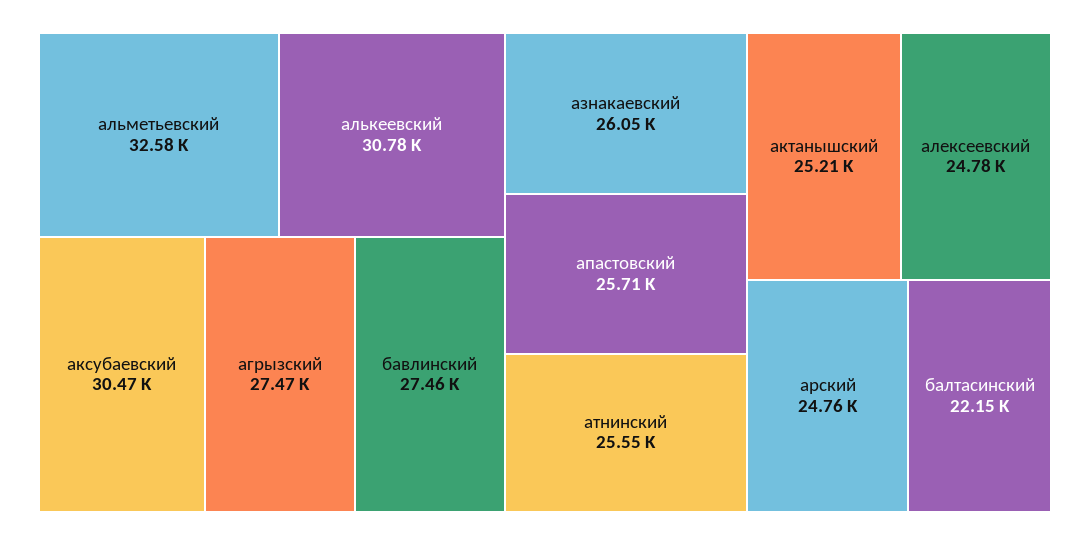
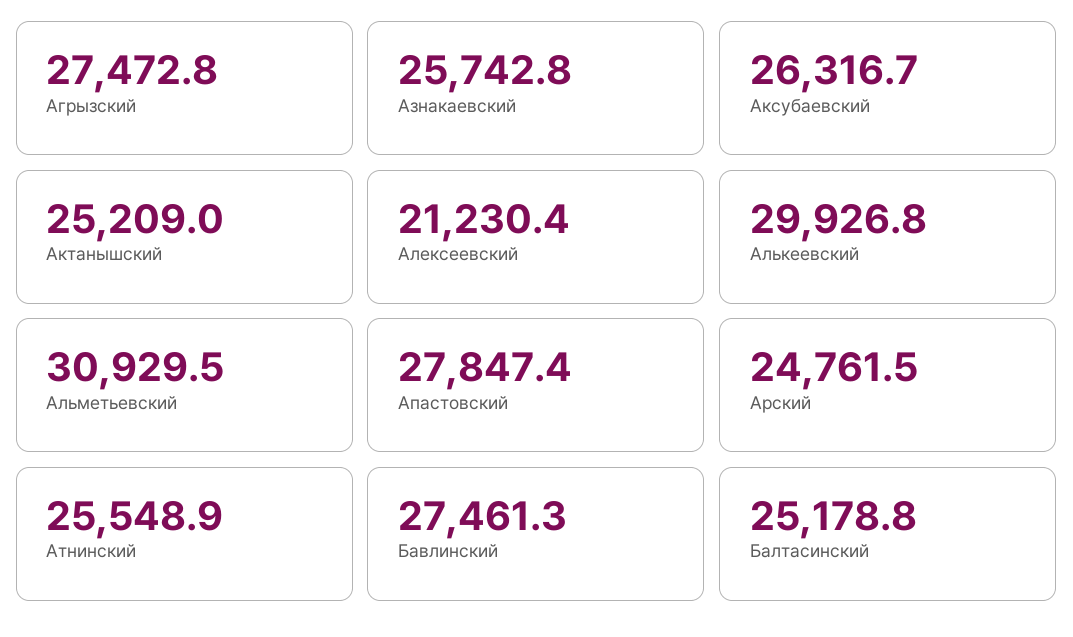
альметьевский: 32580 -> 30929.5
алькеевский: 30780 -> 29926.8
аксубаевский: 30470 -> 26316.7
азнакаевский: 26050 -> 25742.8
апастовский: 25710 -> 27847.4
алексеевский: 24780 -> 21230.4
балтасинский: 22150 -> 25178.8

